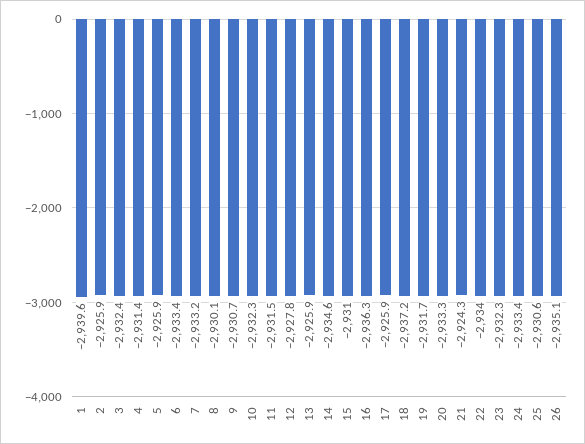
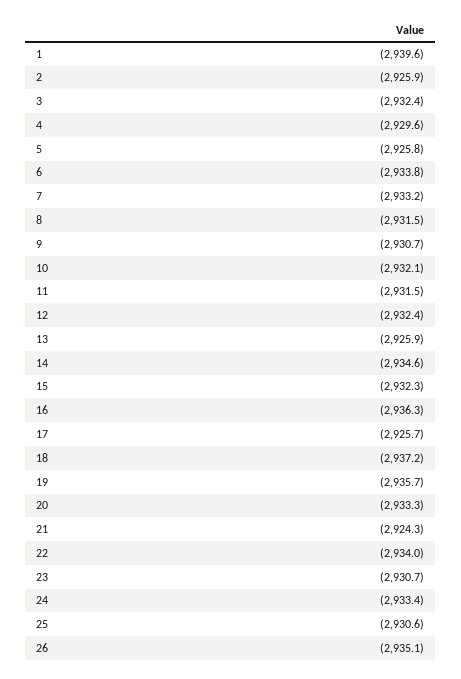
4: -2931.4 -> -2929.6
5: -2925.9 -> -2925.8
6: -2933.4 -> -2933.8
8: -2930.1 -> -2931.5
10: -2932.3 -> -2932.1
12: -2927.8 -> -2932.4
15: -2931 -> -2932.3
17: -2925.9 -> -2925.7
19: -2931.7 -> -2935.7
23: -2932.3 -> -2930.7

